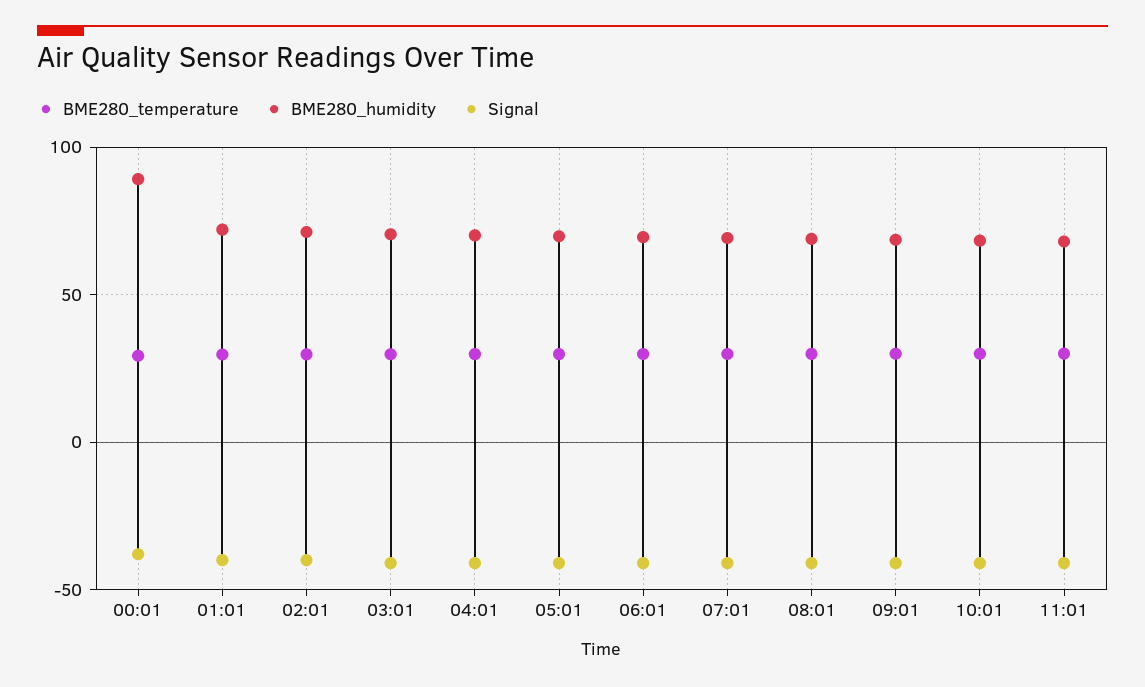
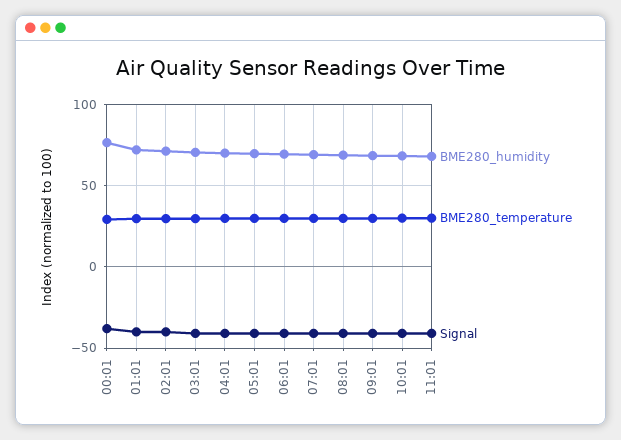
BME280_humidity, 00:01: 90 -> 75

